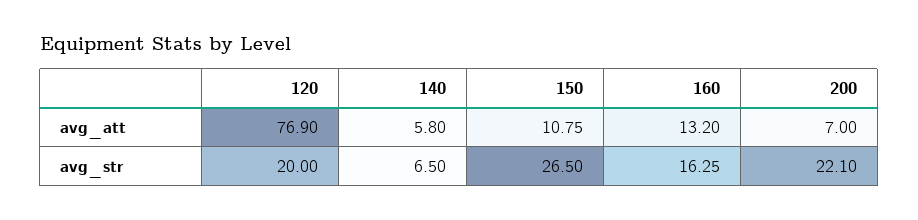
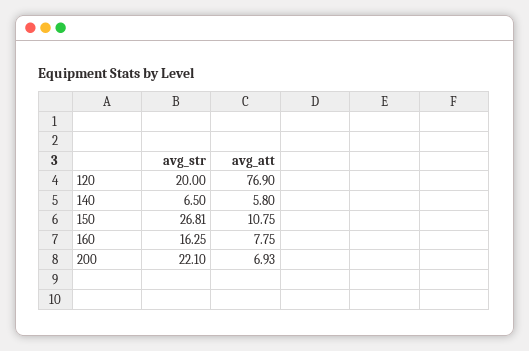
160, avg_att: 13.2 -> 7.75
200, avg_att: 7 -> 6.93
150, avg_str: 26.5 -> 26.81

